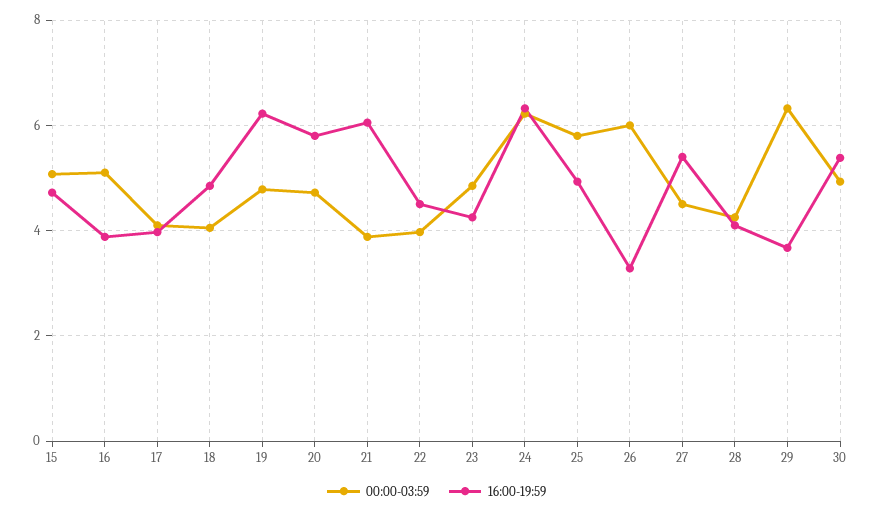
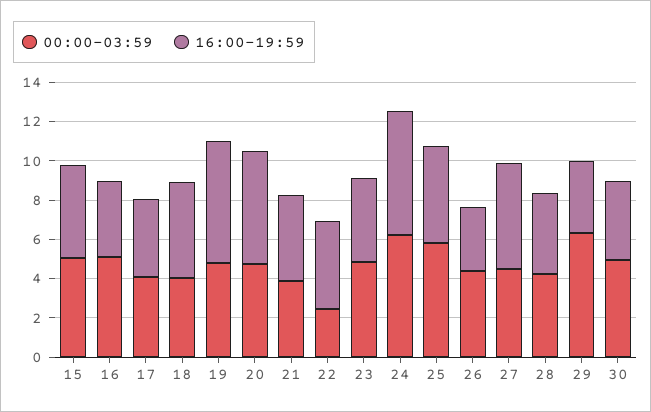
16:00-19:59, 21: 6 -> 4.5
00:00-03:59, 22: 4 -> 2.5
00:00-03:59, 26: 6 -> 4.5
16:00-19:59, 30: 5.4 -> 4

